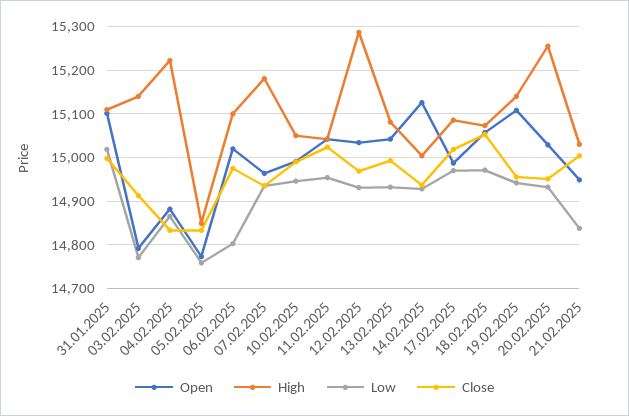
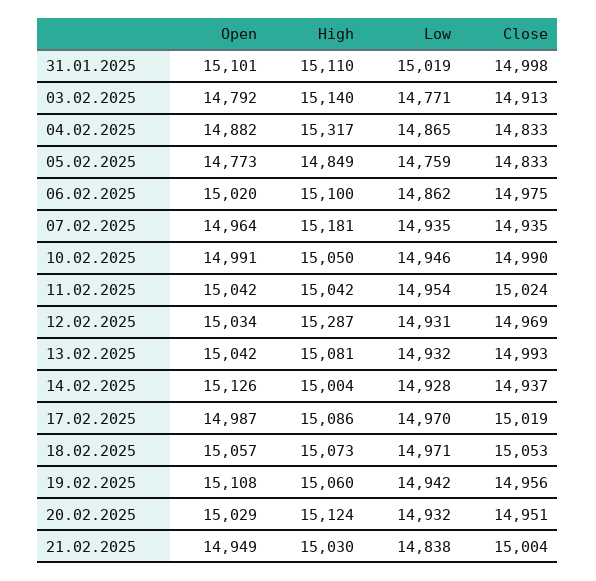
High, 04.02.2025: 15220 -> 15317
Low, 06.02.2025: 14800 -> 14862
High, 19.02.2025: 15140 -> 15060
High, 20.02.2025: 15260 -> 15124

